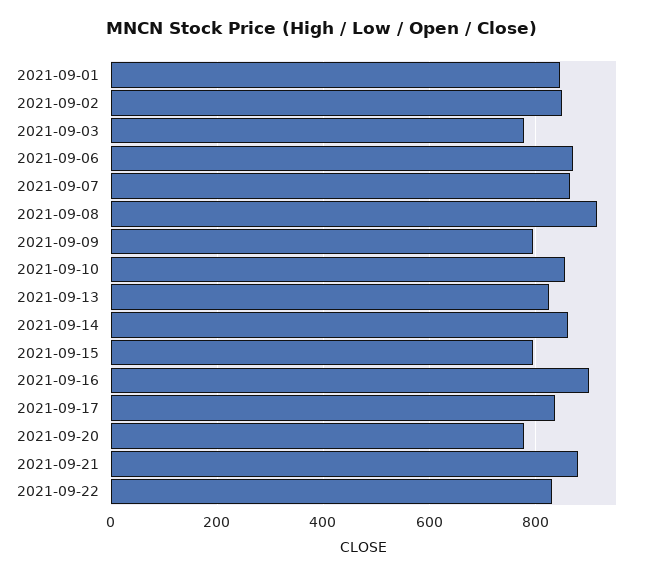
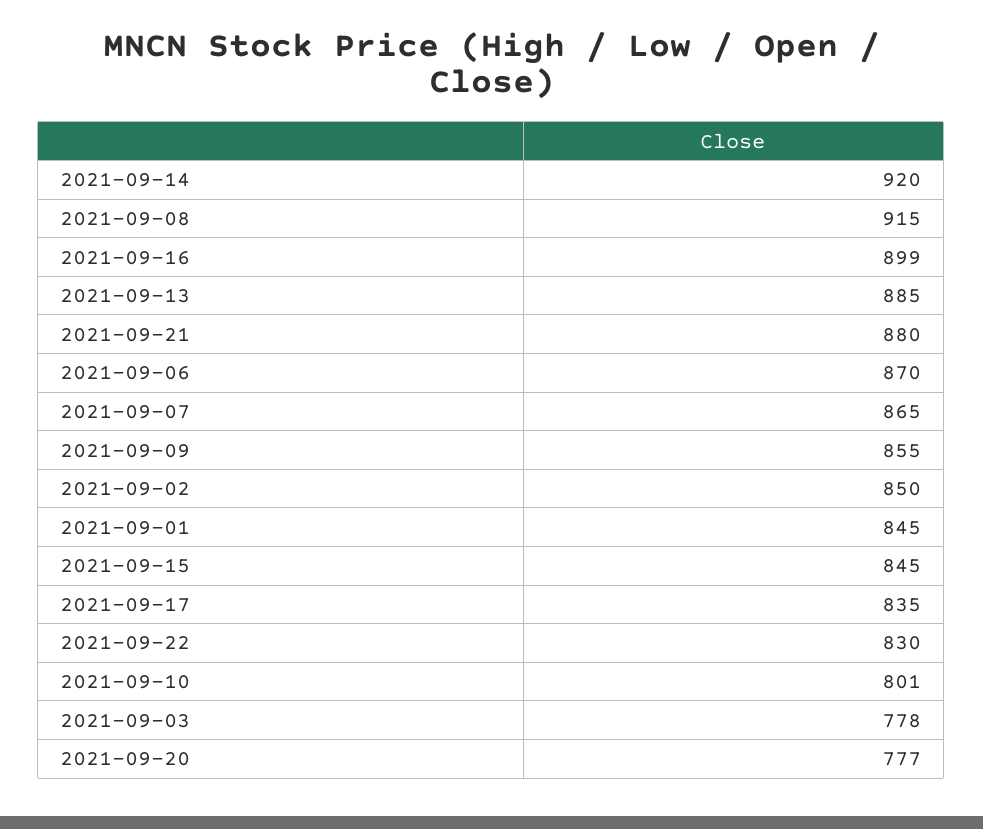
2021-09-09: 800 -> 855
2021-09-10: 860 -> 801
2021-09-13: 820 -> 885
2021-09-14: 860 -> 920
2021-09-15: 800 -> 845

